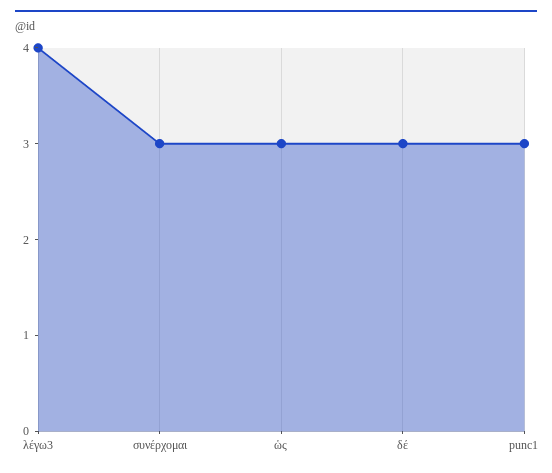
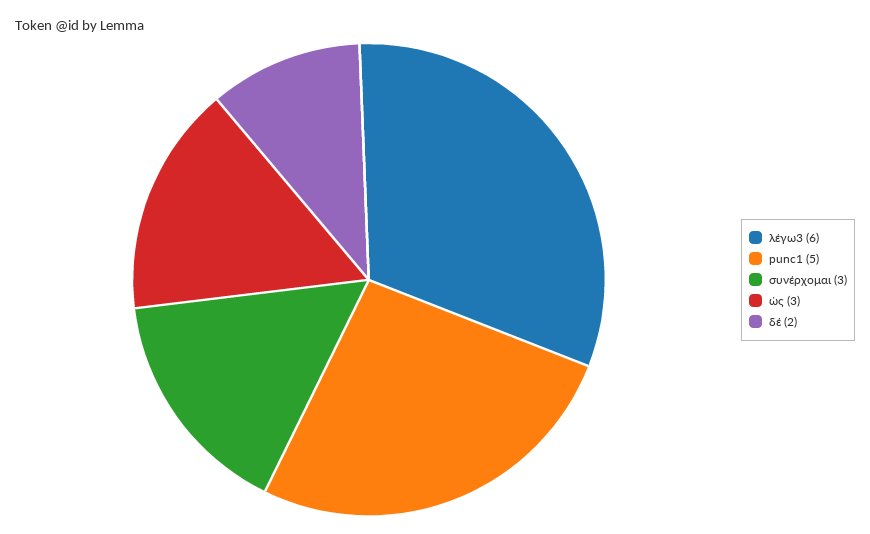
λέγω3: 4 -> 6
δέ: 3 -> 2
punc1: 3 -> 5

